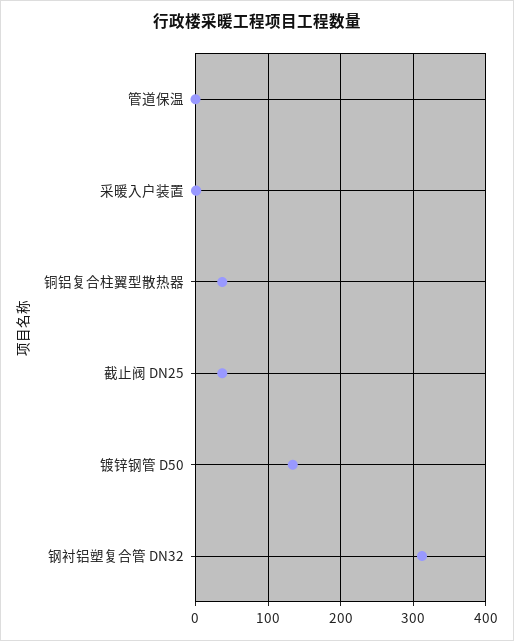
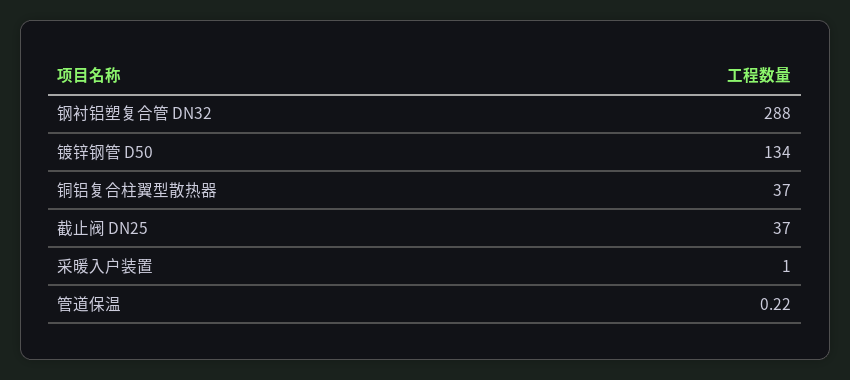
钢衬铝塑复合管 DN32: 310 -> 288

